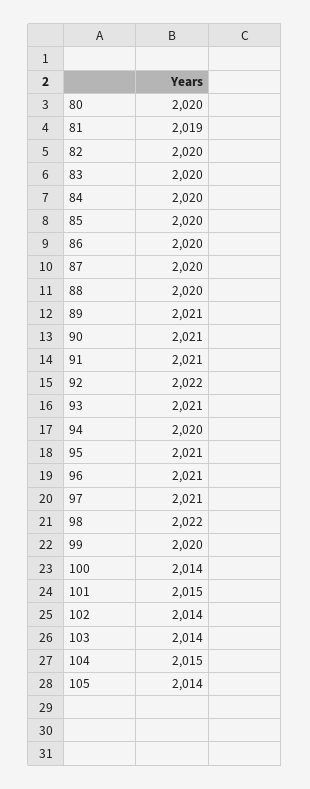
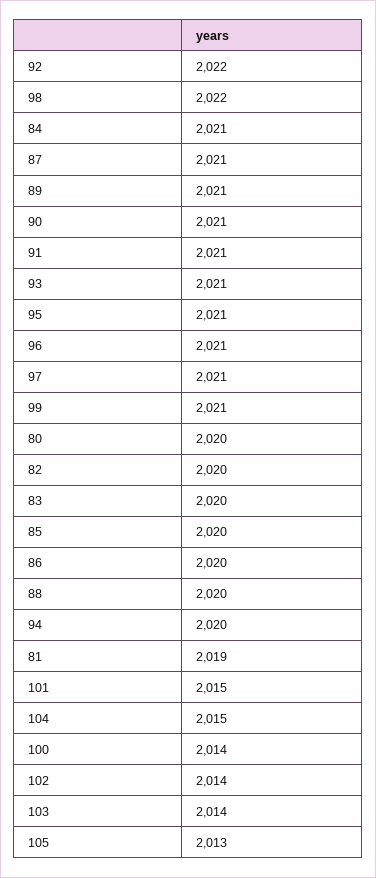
84: 2020 -> 2021
87: 2020 -> 2021
99: 2020 -> 2021
105: 2014 -> 2013

